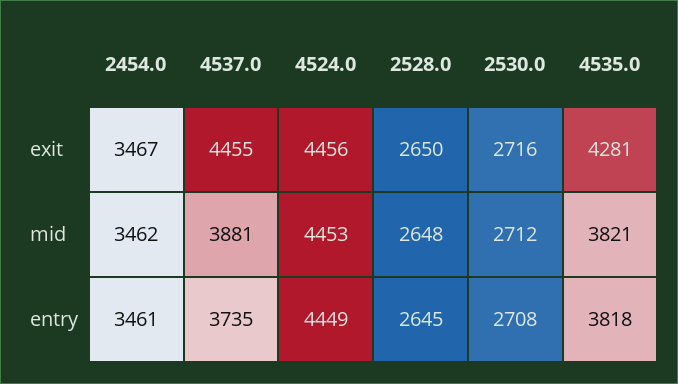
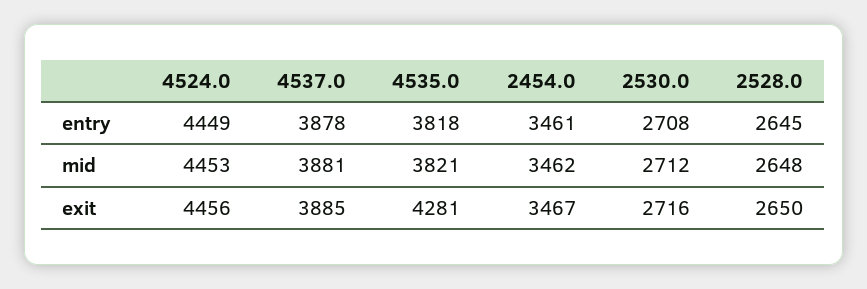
4537.0, exit: 4455 -> 3885
4537.0, entry: 3735 -> 3878

